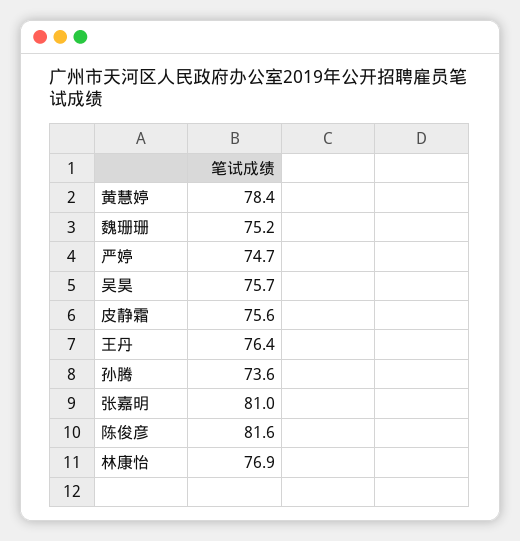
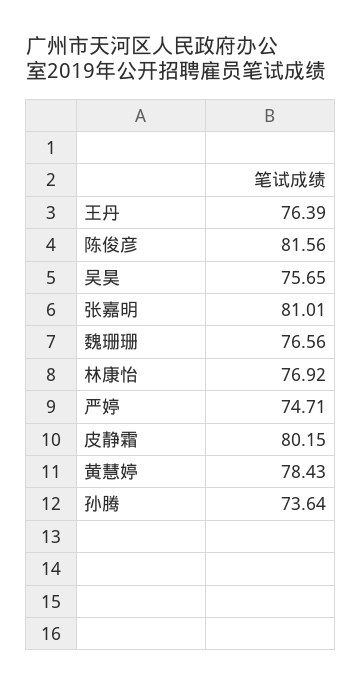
魏珊珊: 75.2 -> 76.56
皮静霜: 75.6 -> 80.15

